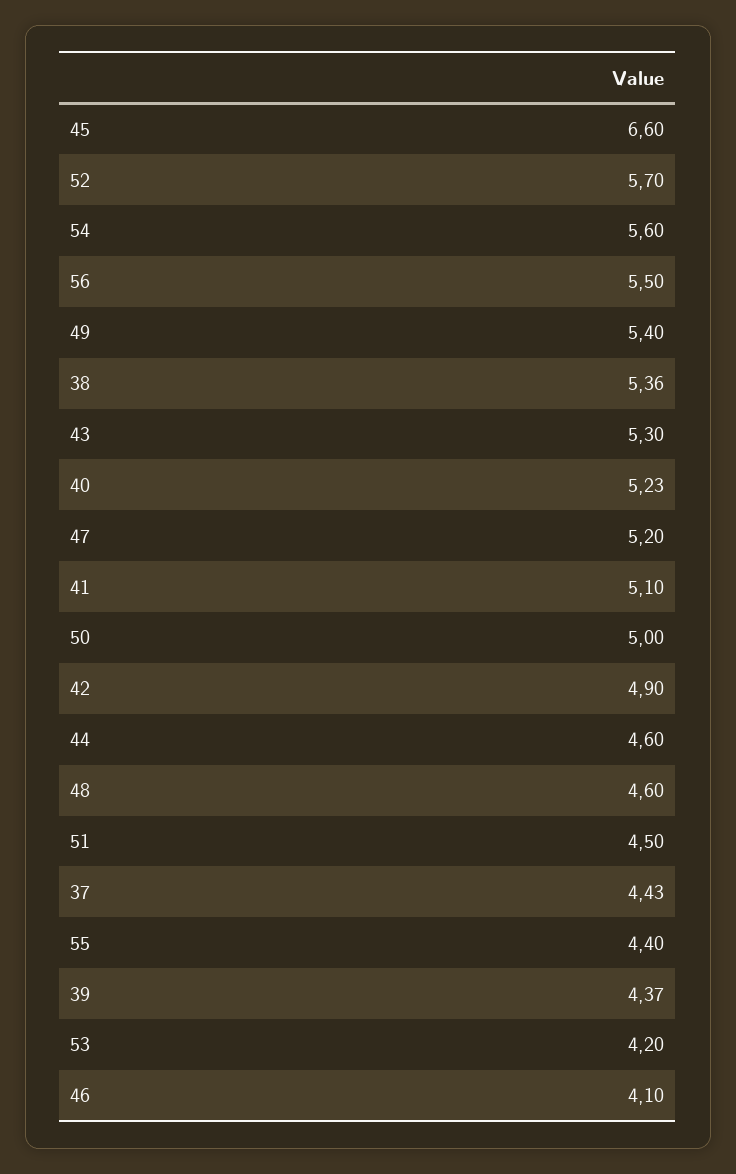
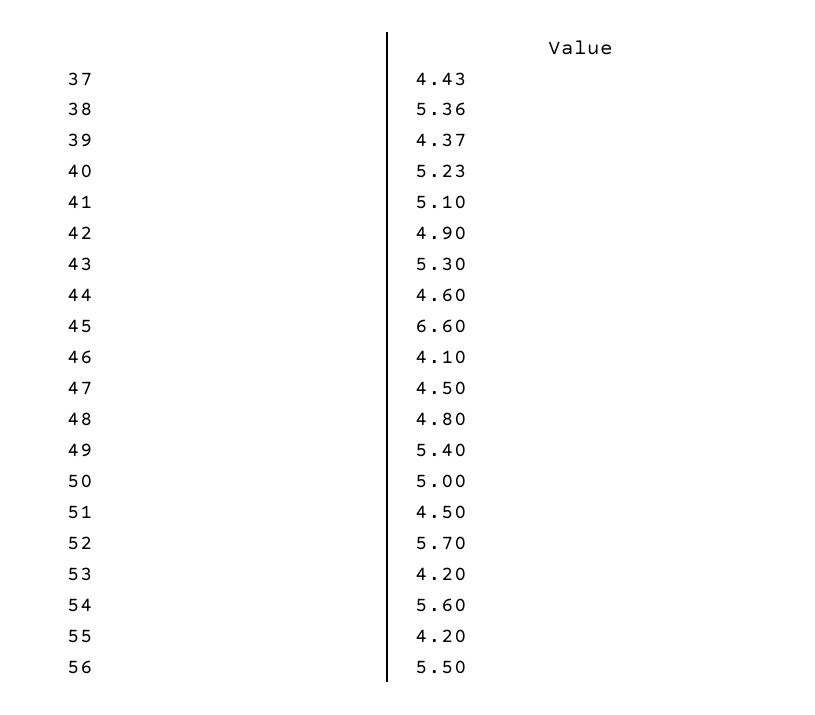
47: 5.2 -> 4.5
48: 4.6 -> 4.8
55: 4.4 -> 4.2

